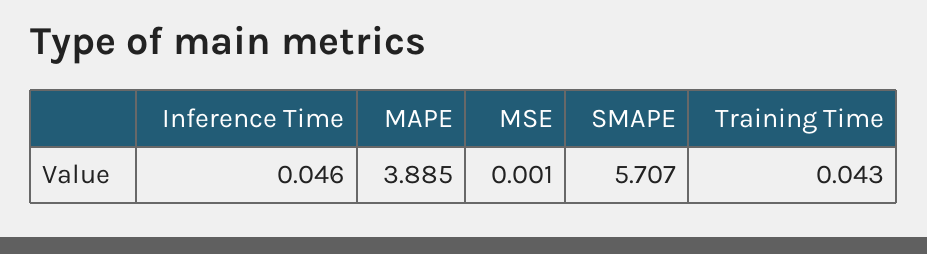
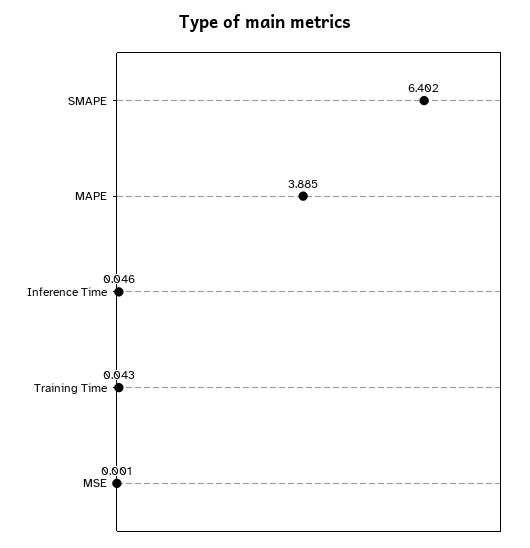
SMAPE: 5.707 -> 6.402

